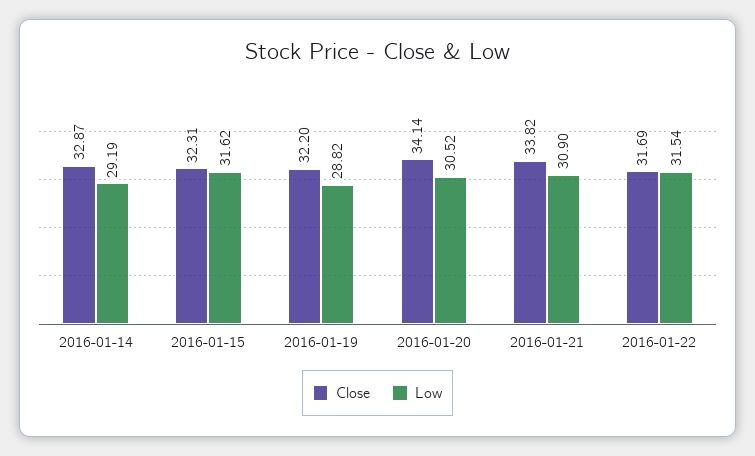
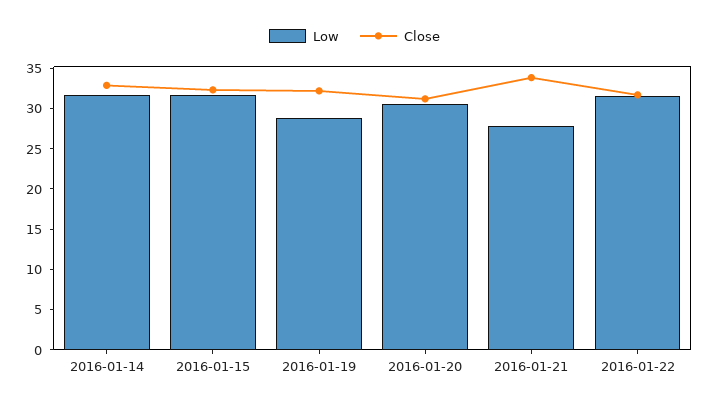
Low, 2016-01-14: 29.19 -> 32
Close, 2016-01-20: 34.14 -> 31
Low, 2016-01-21: 30.9 -> 28

